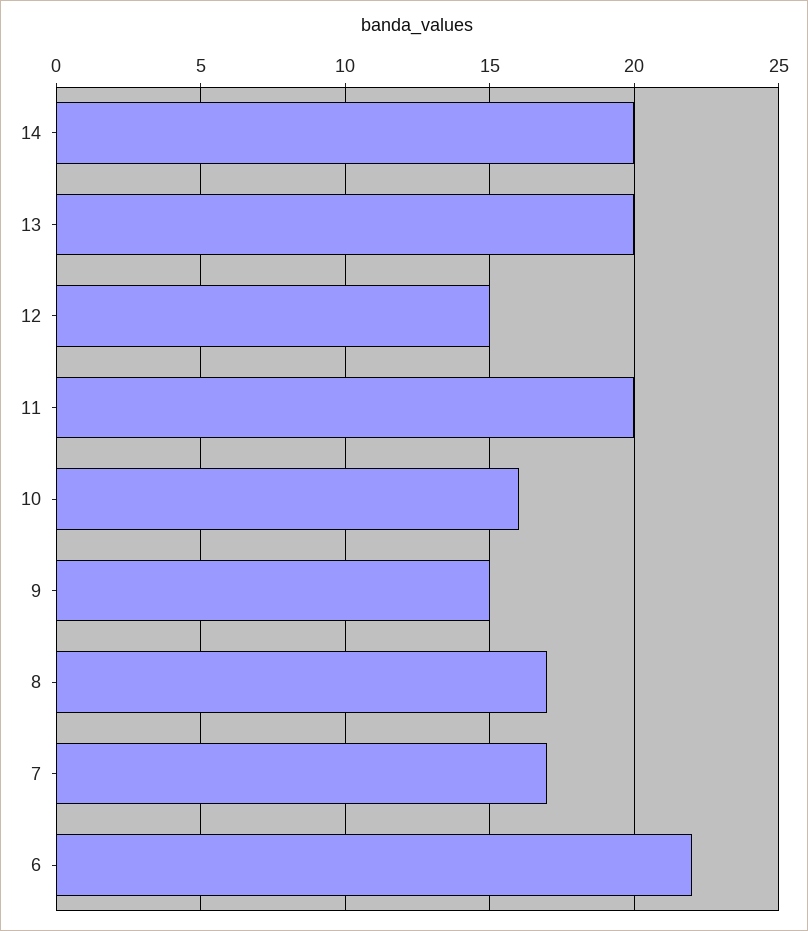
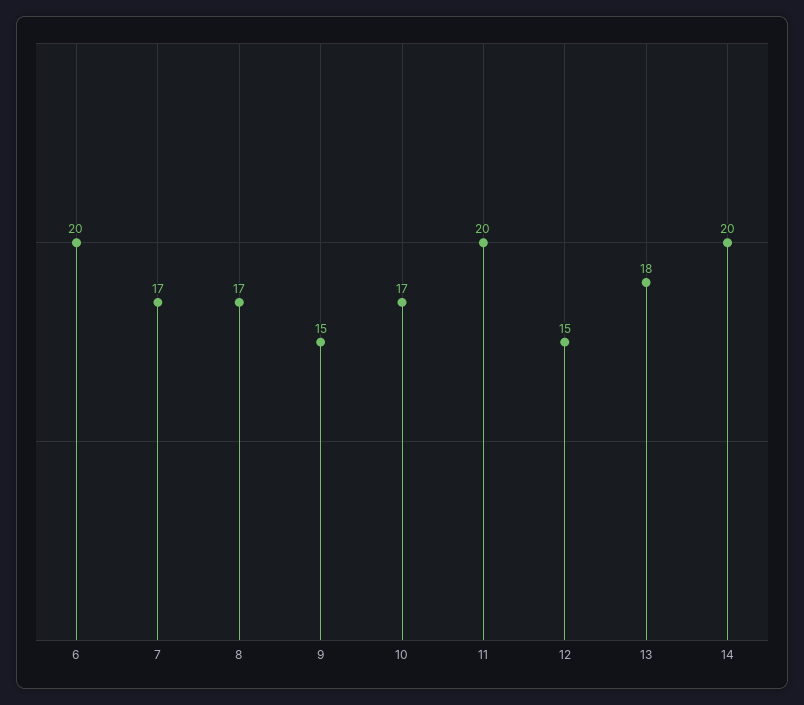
13: 20 -> 18
10: 16 -> 17
6: 22 -> 20

